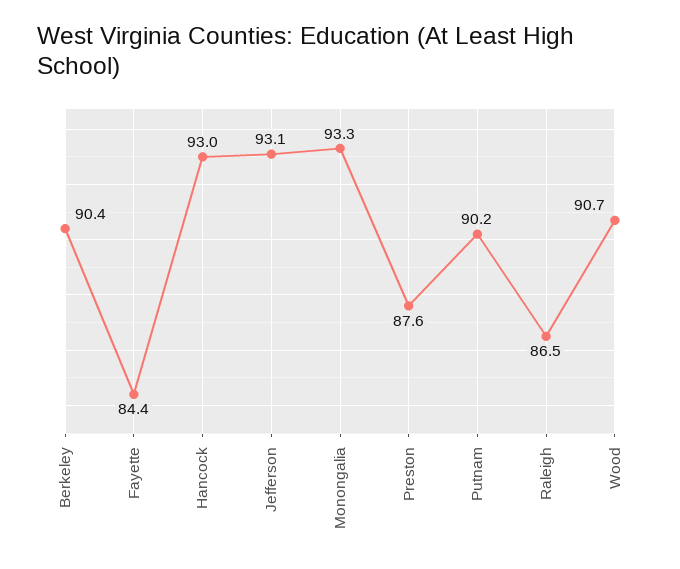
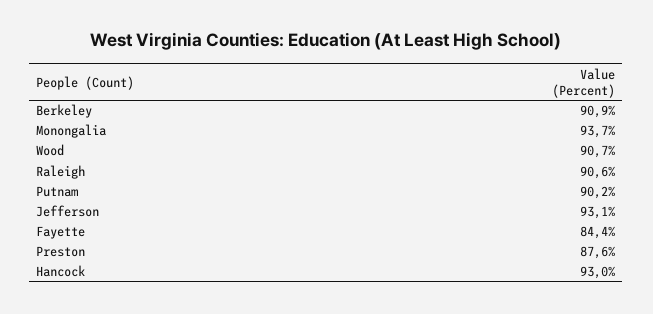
Berkeley: 90.4 -> 90.9
Monongalia: 93.3 -> 93.7
Raleigh: 86.5 -> 90.6

